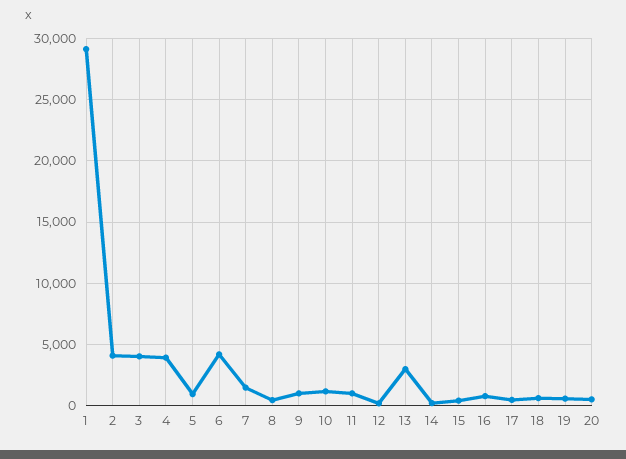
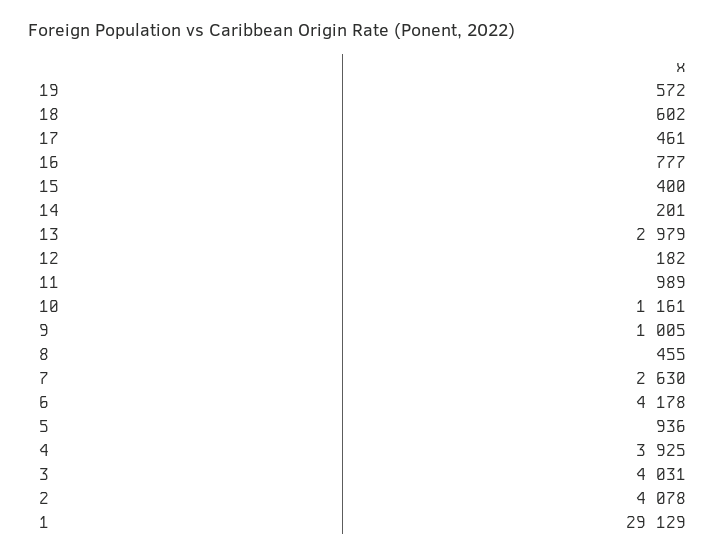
7: 1500 -> 2630
20: 500 -> none

